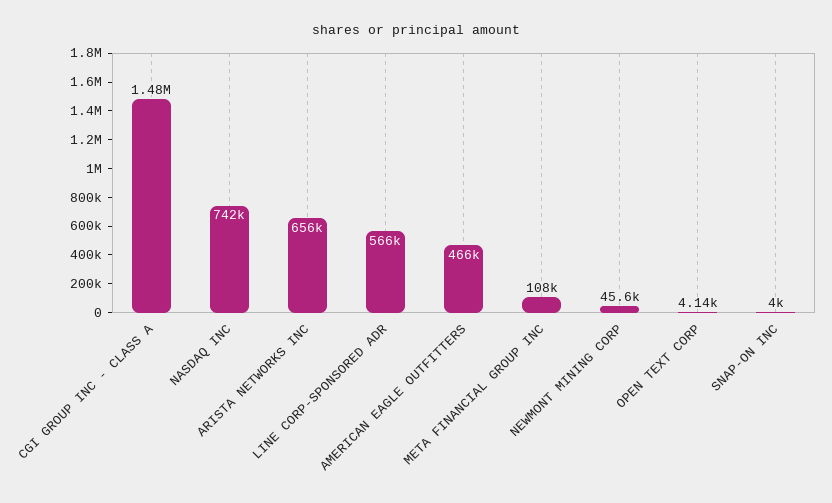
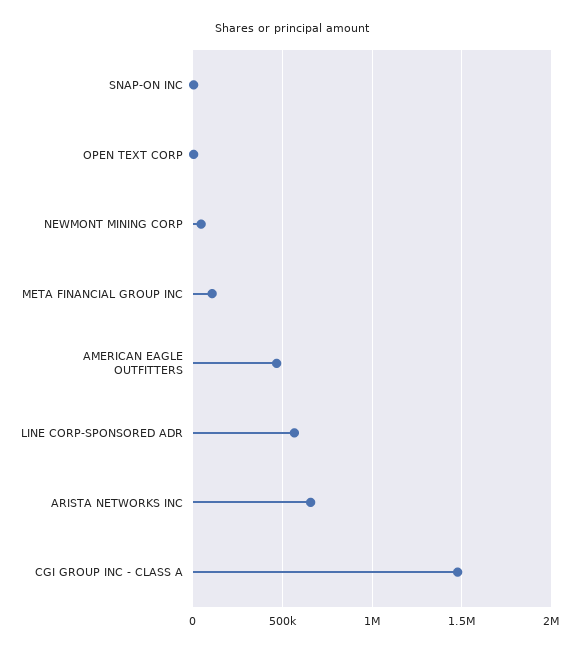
NASDAQ INC: 742000 -> none

